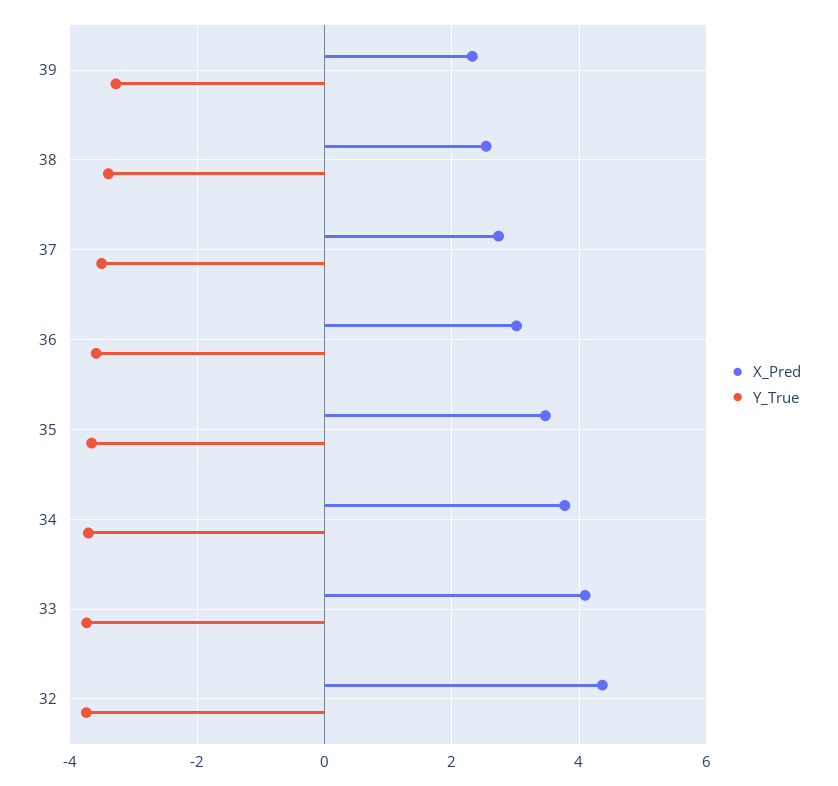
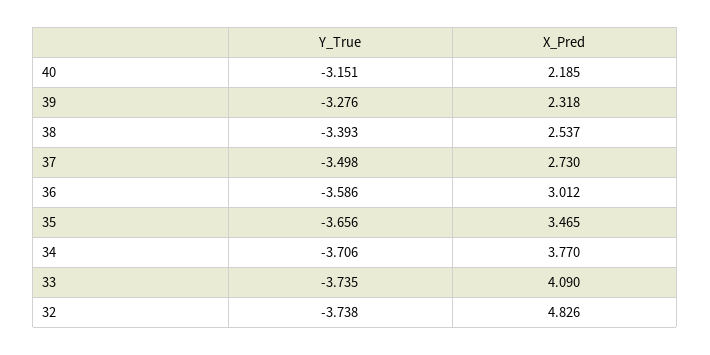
X_Pred, 32: 4.4 -> 4.826
Y_True, 40: none -> -3.151
X_Pred, 40: none -> 2.185

